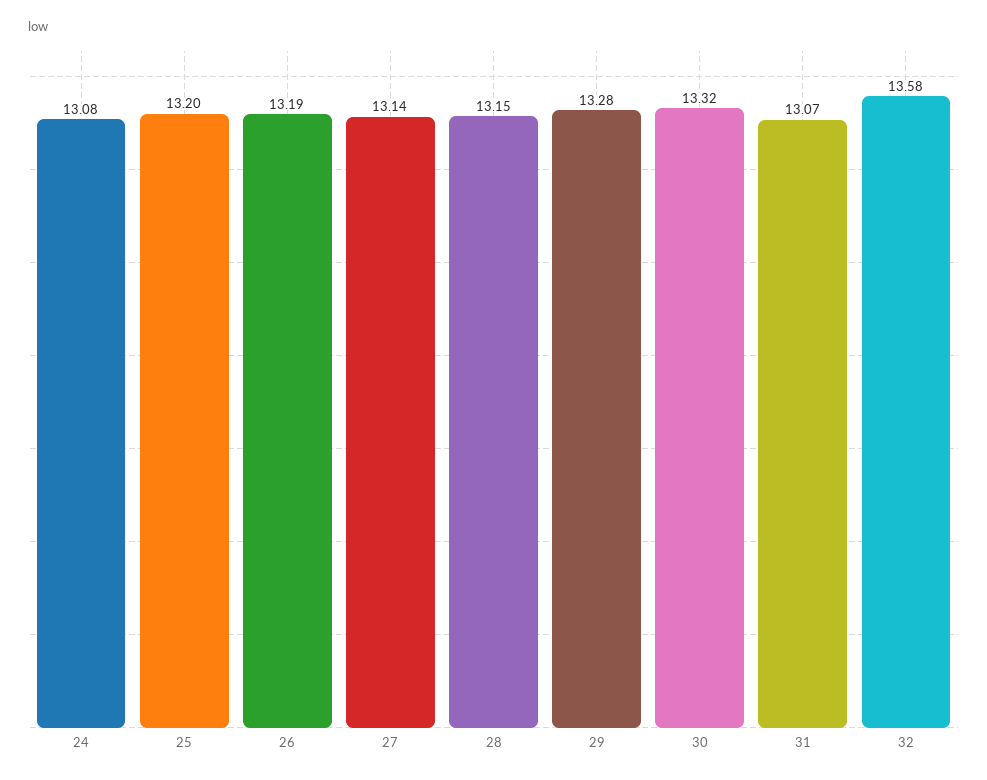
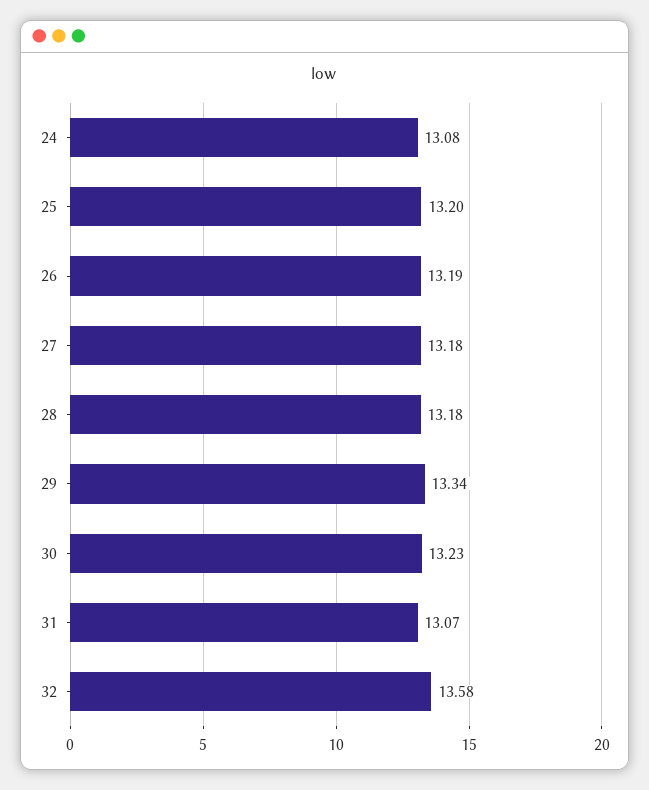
27: 13.14 -> 13.18
28: 13.15 -> 13.18
29: 13.28 -> 13.34
30: 13.32 -> 13.23

